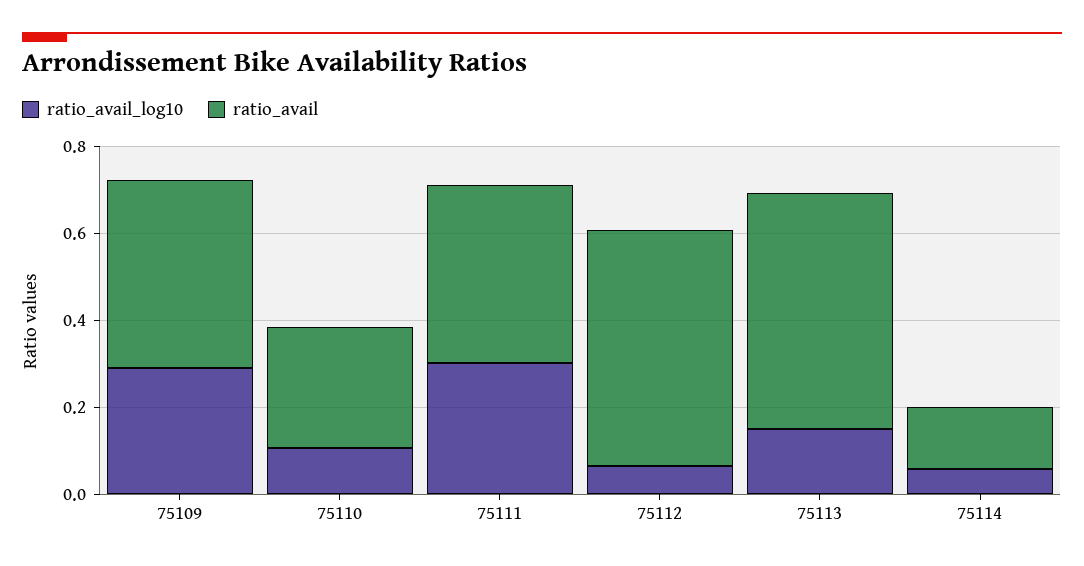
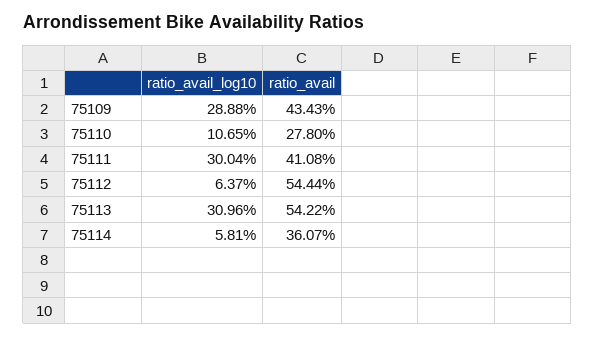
ratio_avail_log10, 75113: 0.15 -> 0.3096
ratio_avail, 75114: 0.15 -> 0.3607

